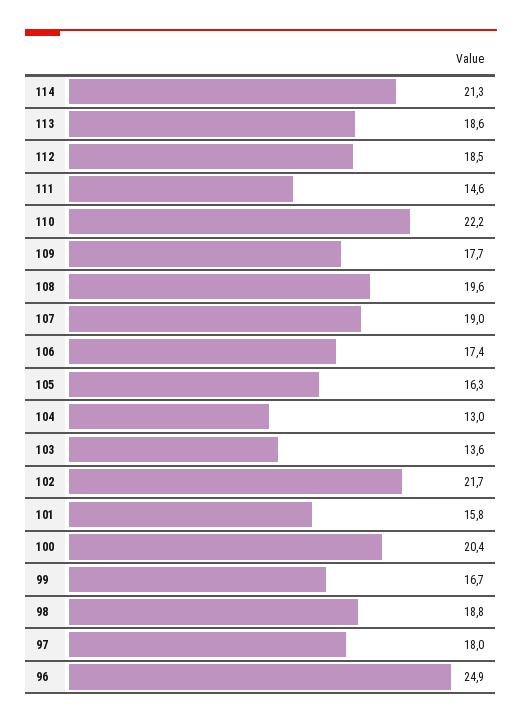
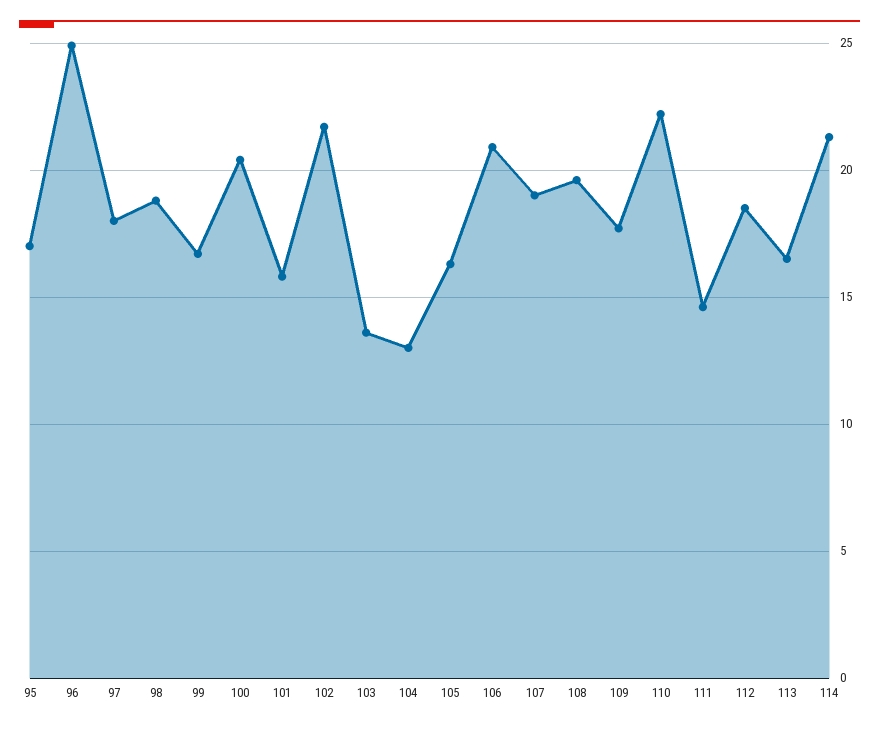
113: 18.6 -> 16.5
106: 17.4 -> 21
95: none -> 17

